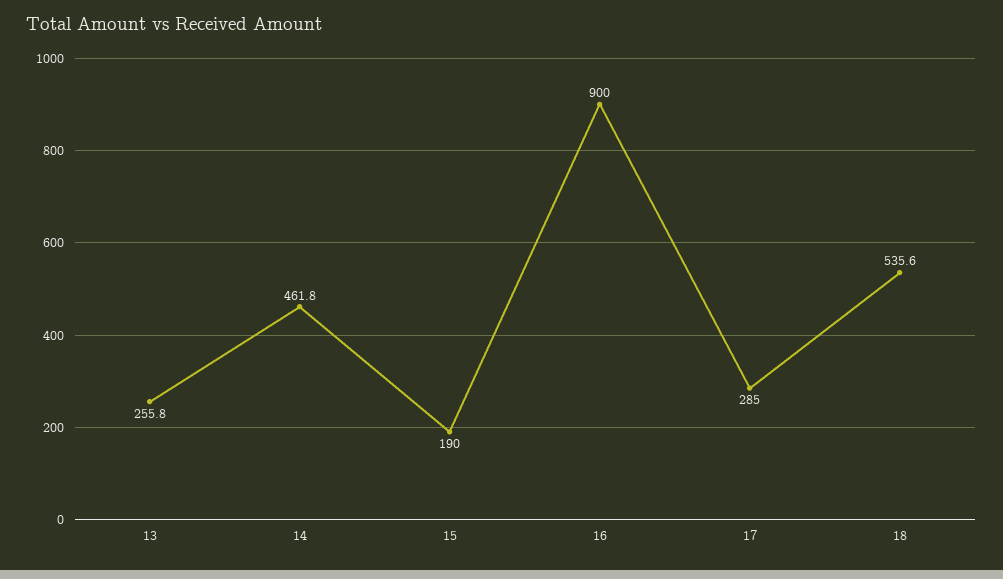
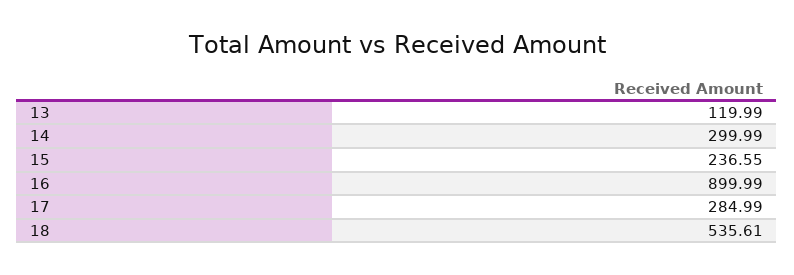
13: 255.8 -> 119.99
14: 461.8 -> 299.99
15: 190 -> 236.55

